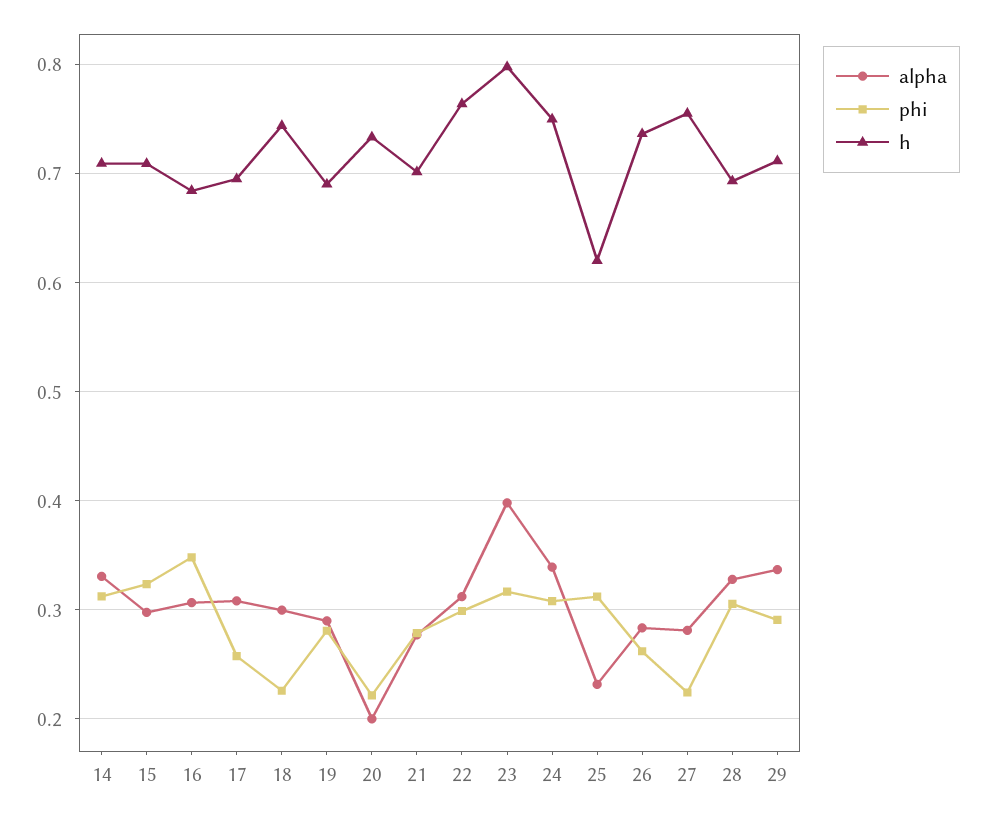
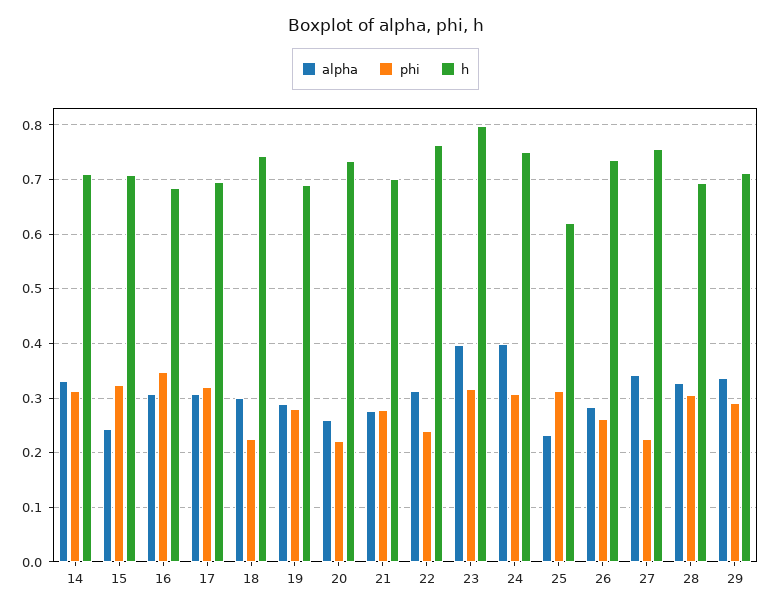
alpha, 15: 0.3 -> 0.24
phi, 17: 0.26 -> 0.32
alpha, 20: 0.2 -> 0.26
phi, 22: 0.3 -> 0.24
alpha, 24: 0.34 -> 0.4
alpha, 27: 0.28 -> 0.34

